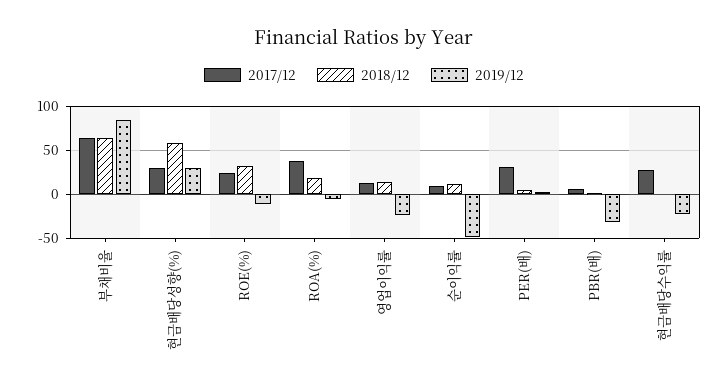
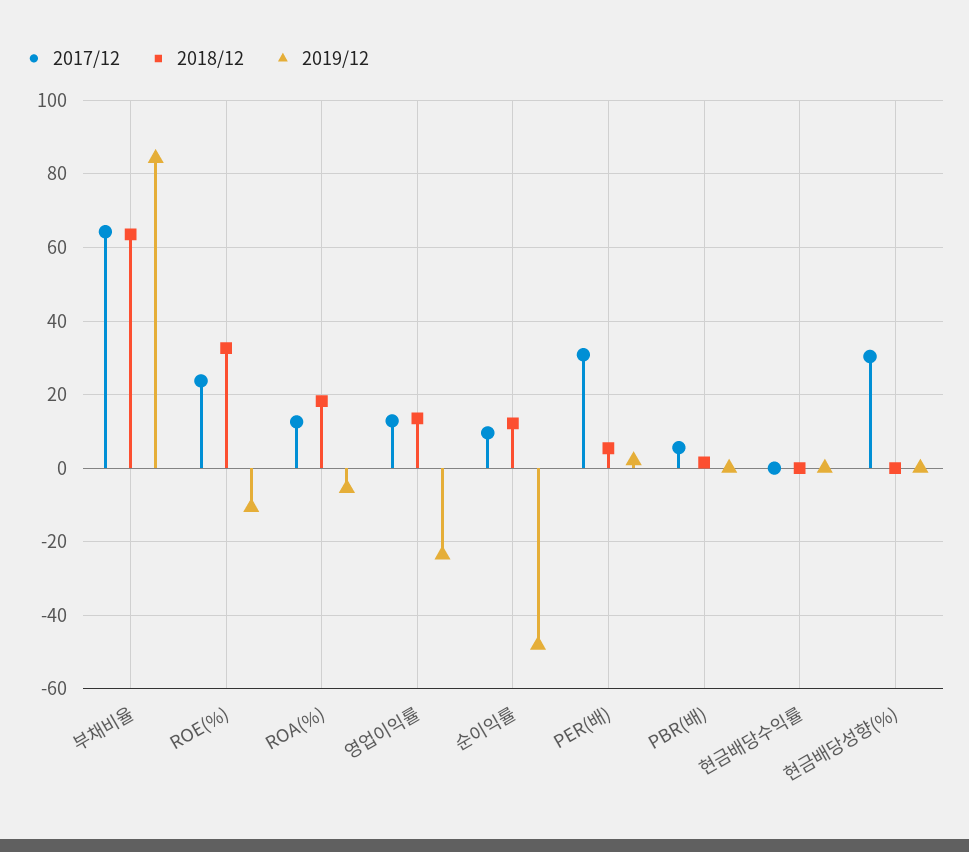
2018/12, 현금배당성향(%): 60 -> 0
2019/12, 현금배당성향(%): 30 -> 0
2017/12, ROA(%): 40 -> 12
2019/12, PBR(배): -30 -> 0
2017/12, 현금배당수익률: 30 -> 0
2019/12, 현금배당수익률: -20 -> 0

